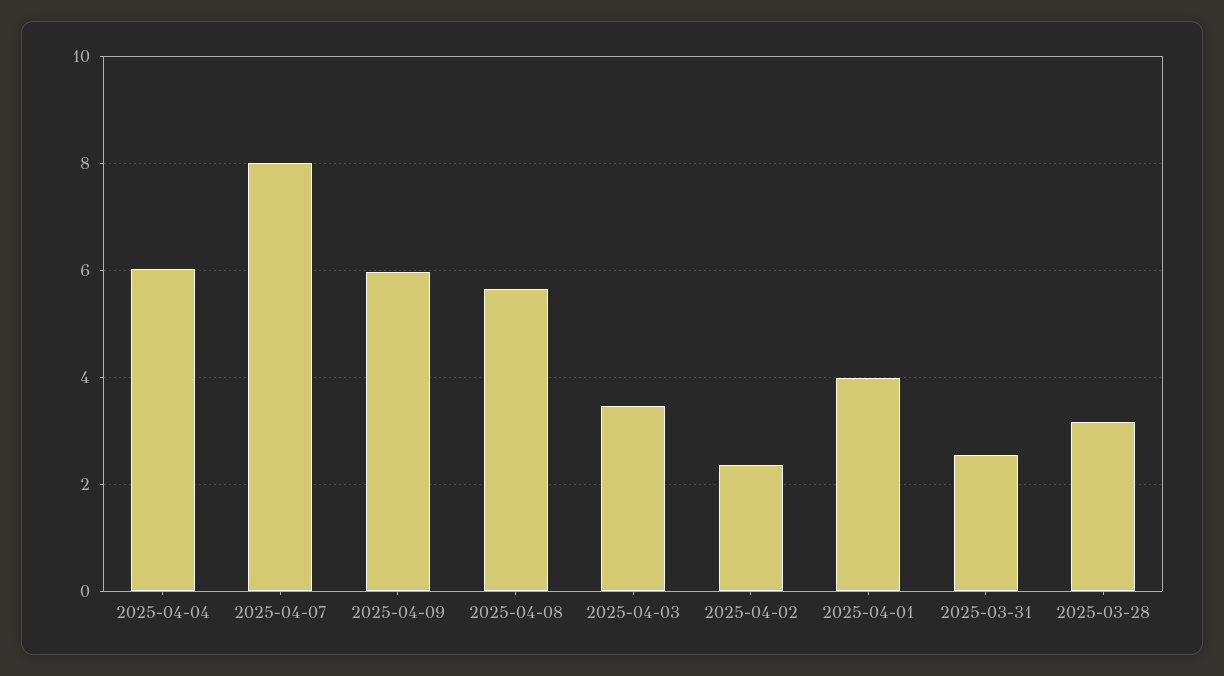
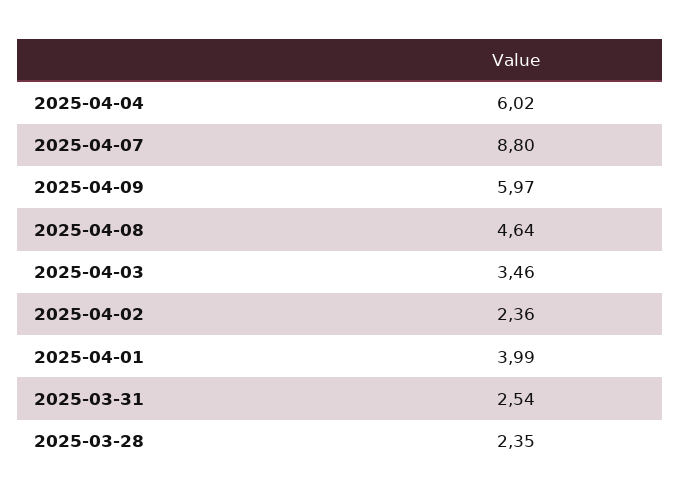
2025-04-07: 8 -> 8.8
2025-04-08: 5.6 -> 4.64
2025-03-28: 3.2 -> 2.35

